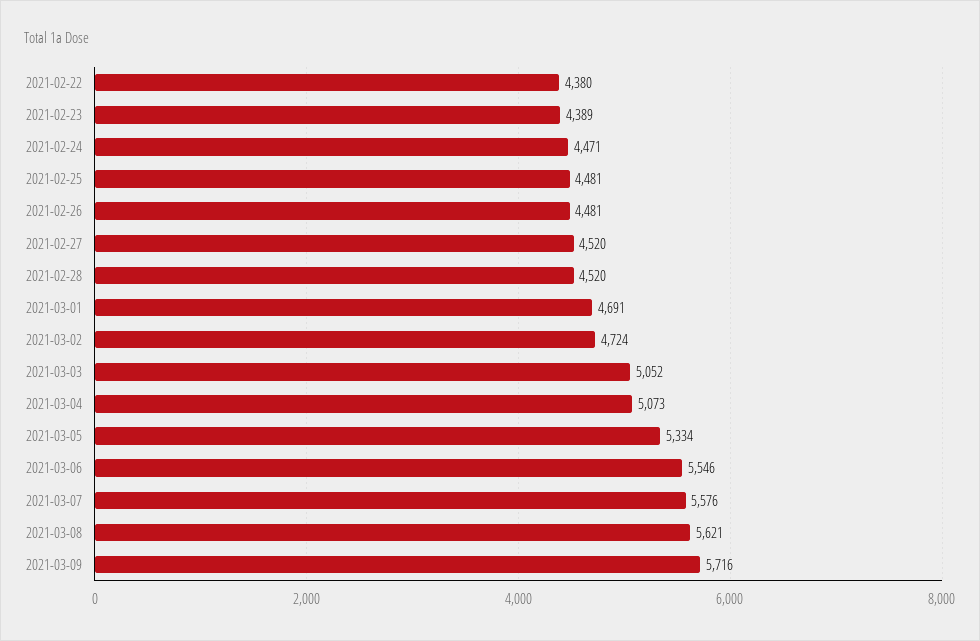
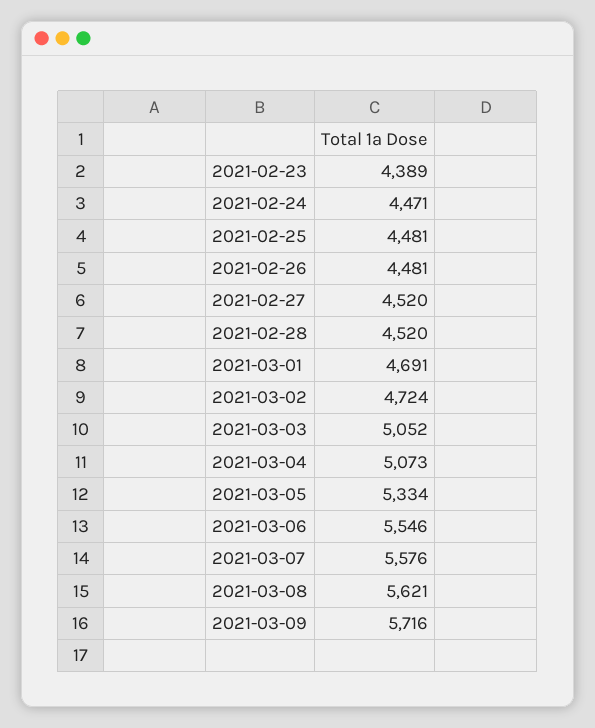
2021-02-22: 4380 -> none

